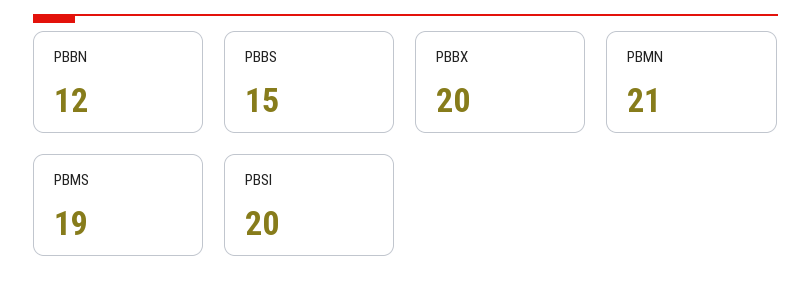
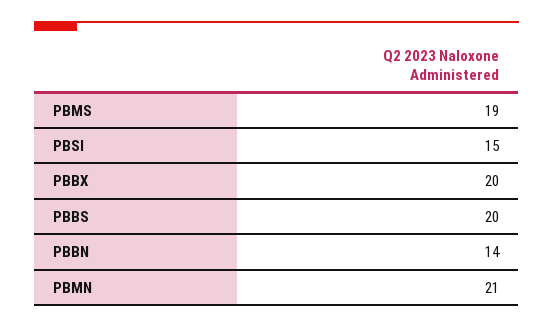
PBBN: 12 -> 14
PBBS: 15 -> 20
PBSI: 20 -> 15

